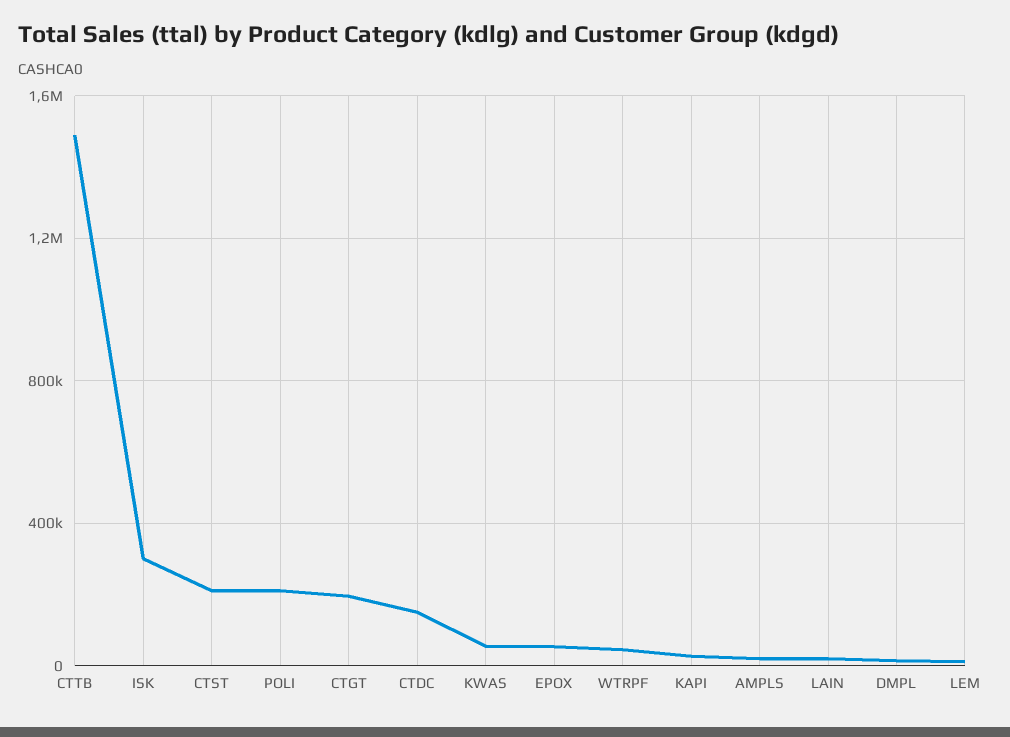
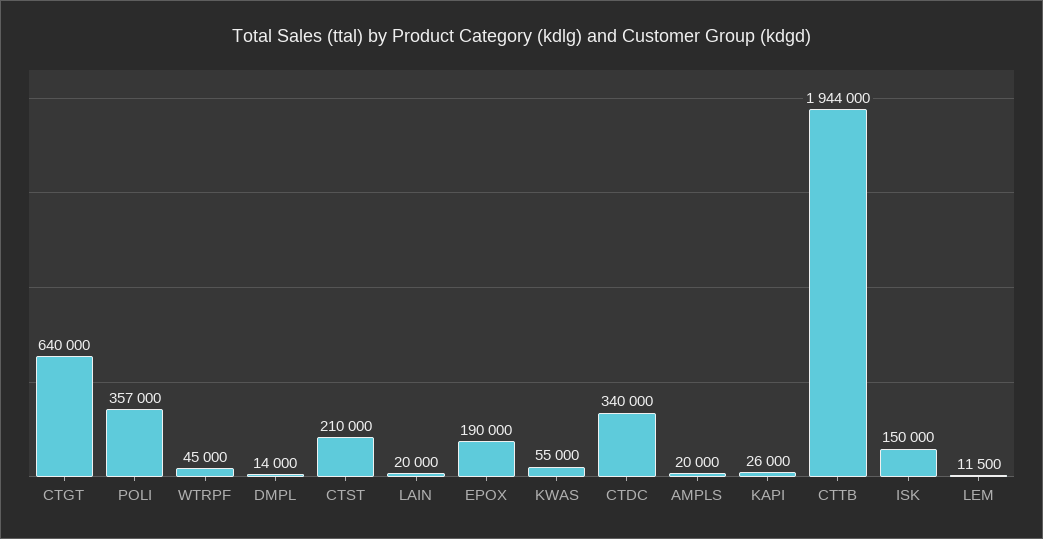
CTTB: 1500000 -> 1944000
ISK: 300000 -> 150000
POLI: 200000 -> 357000
CTGT: 200000 -> 640000
CTDC: 150000 -> 340000
EPOX: 50000 -> 190000

